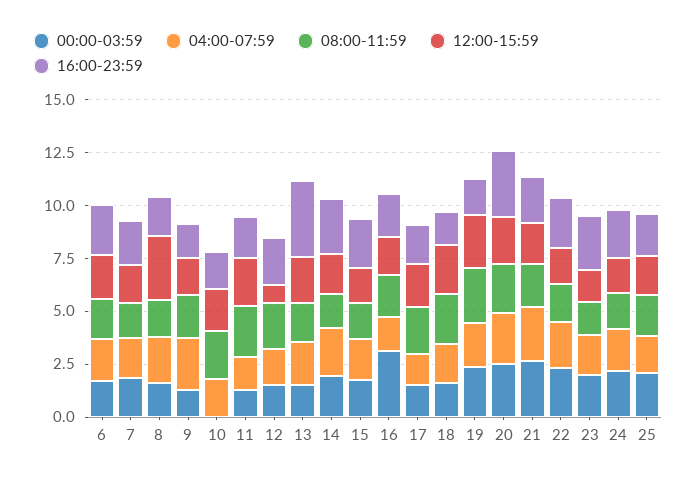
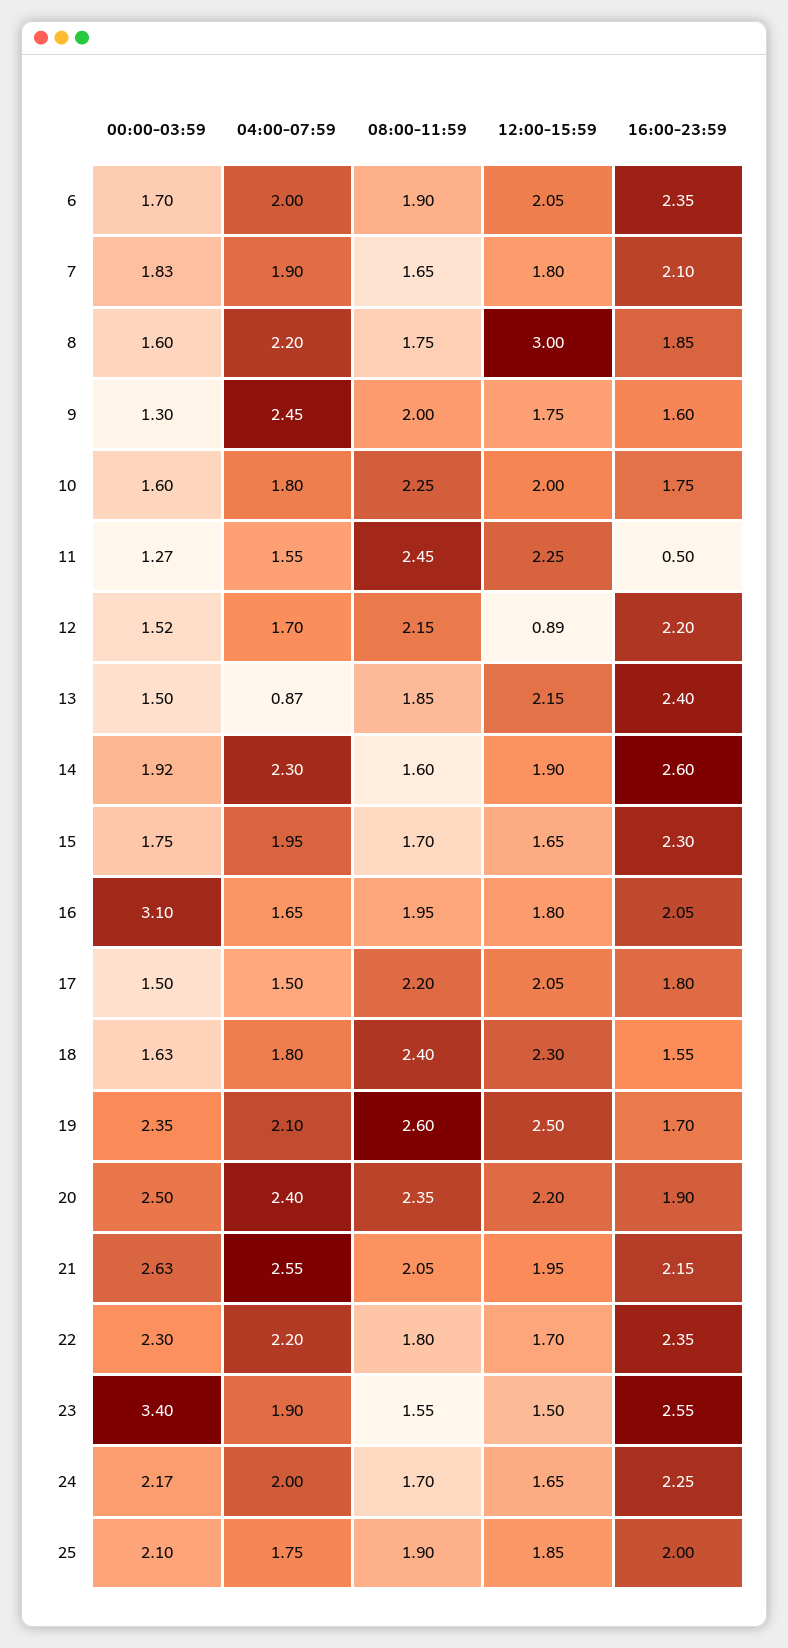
00:00-03:59, 10: 0 -> 1.6
16:00-23:59, 11: 2 -> 0.5
04:00-07:59, 13: 2 -> 0.87
16:00-23:59, 13: 3.5 -> 2.4
16:00-23:59, 20: 3 -> 1.9
00:00-03:59, 23: 2 -> 3.4

